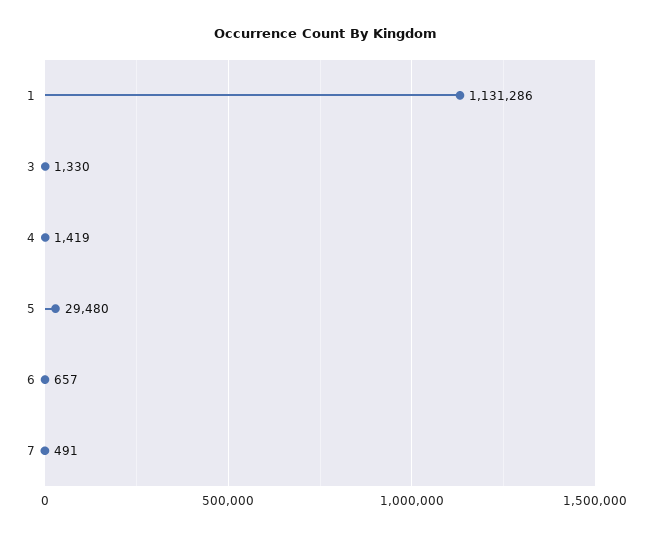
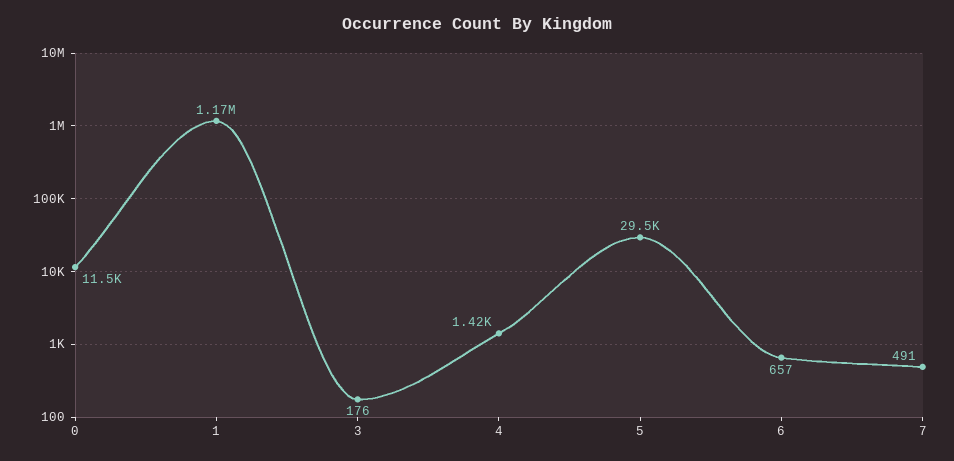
1: 1131286 -> 1170000
3: 1330 -> 176
0: none -> 11500

